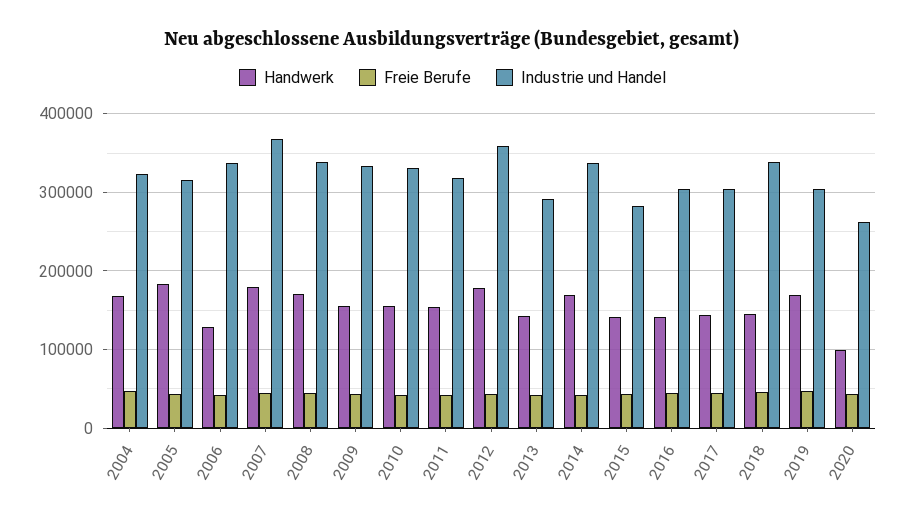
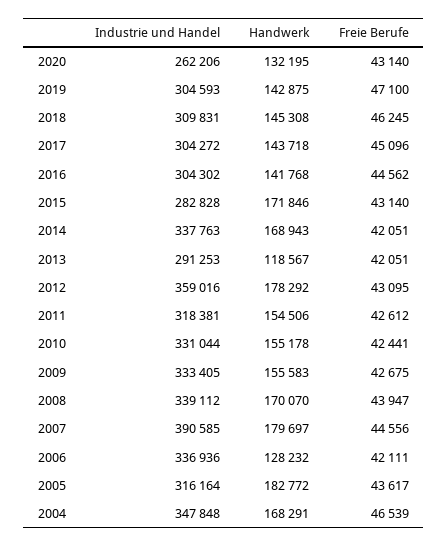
Industrie und Handel, 2004: 320000 -> 347848
Industrie und Handel, 2007: 370000 -> 390585
Handwerk, 2013: 140000 -> 118567
Handwerk, 2015: 140000 -> 171846
Industrie und Handel, 2018: 340000 -> 309831
Handwerk, 2019: 170000 -> 142875
Handwerk, 2020: 100000 -> 132195

